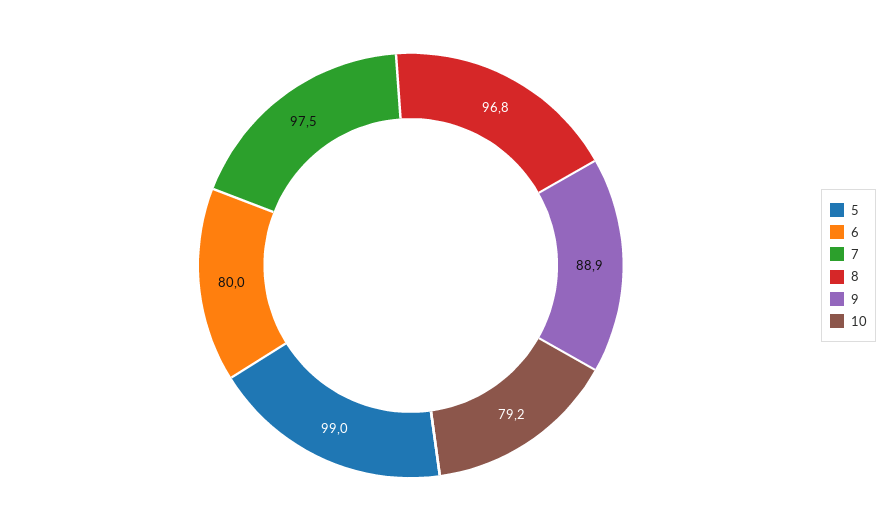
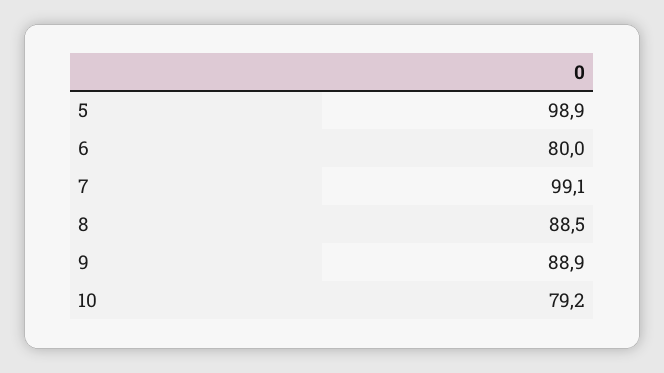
5: 99 -> 98.9
7: 97.5 -> 99.1
8: 96.8 -> 88.5

